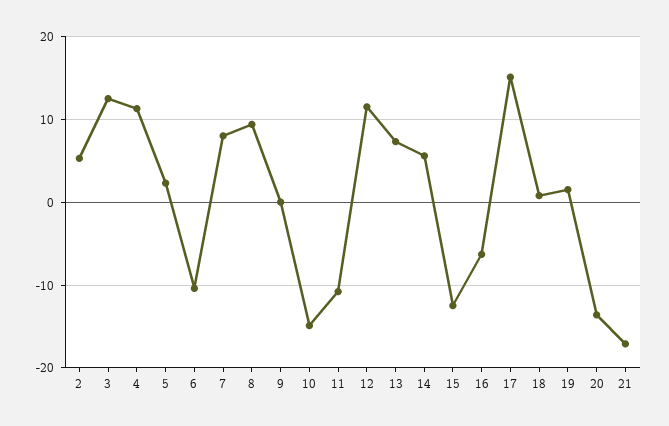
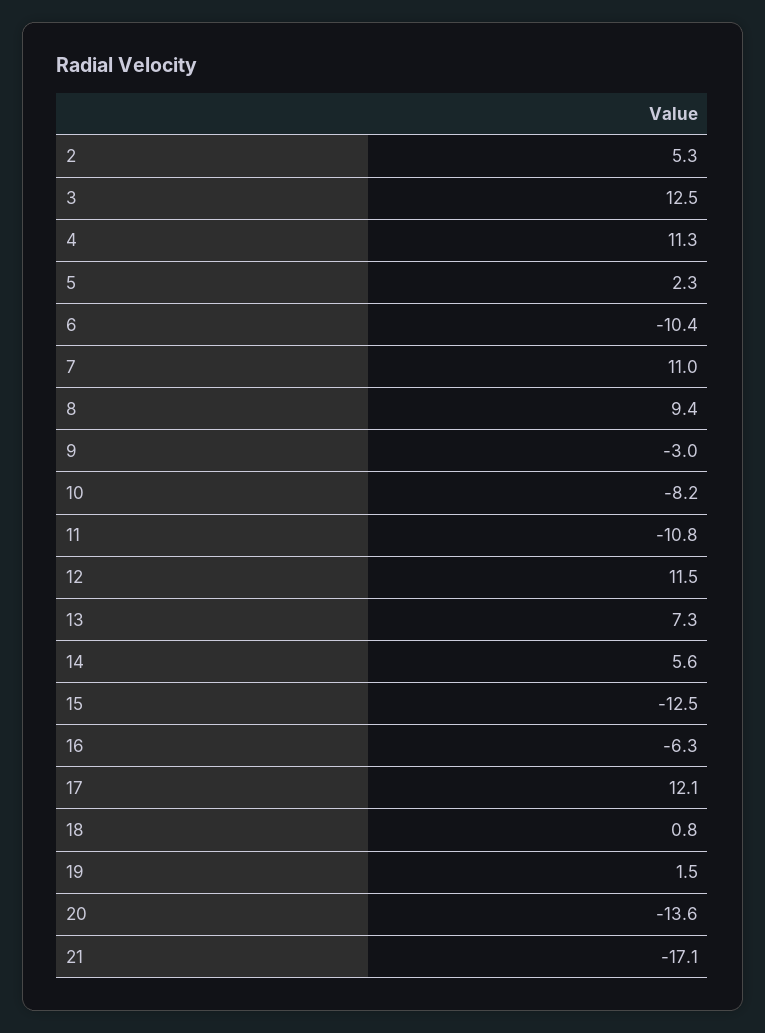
7: 8 -> 11
9: 0 -> -3
10: -15 -> -8.2
17: 15 -> 12.1

